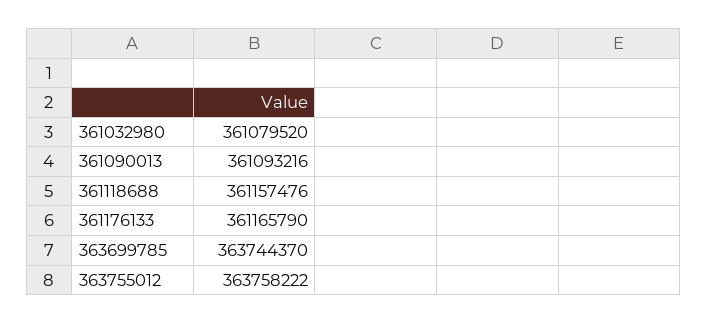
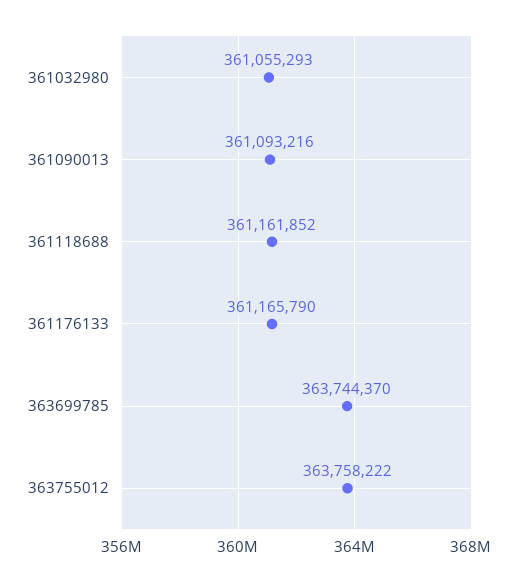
361032980: 361079520 -> 361055293
361118688: 361157476 -> 361161852

